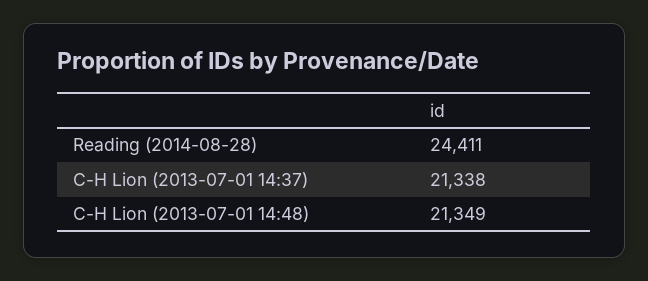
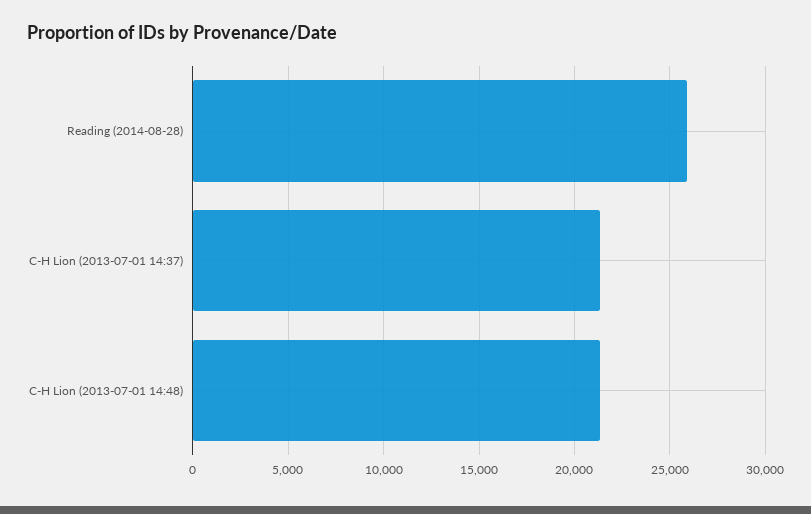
Reading (2014-08-28): 24411 -> 26000

